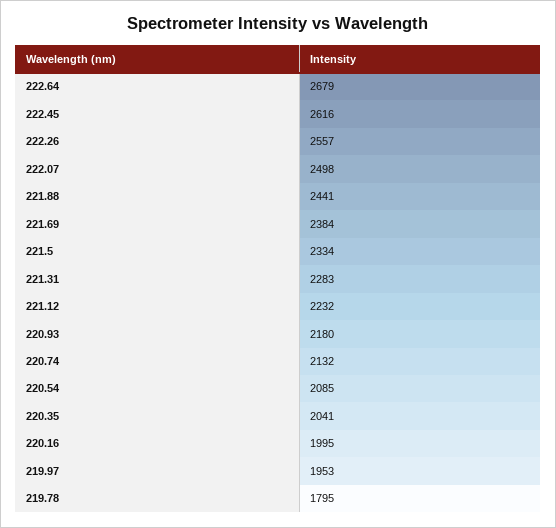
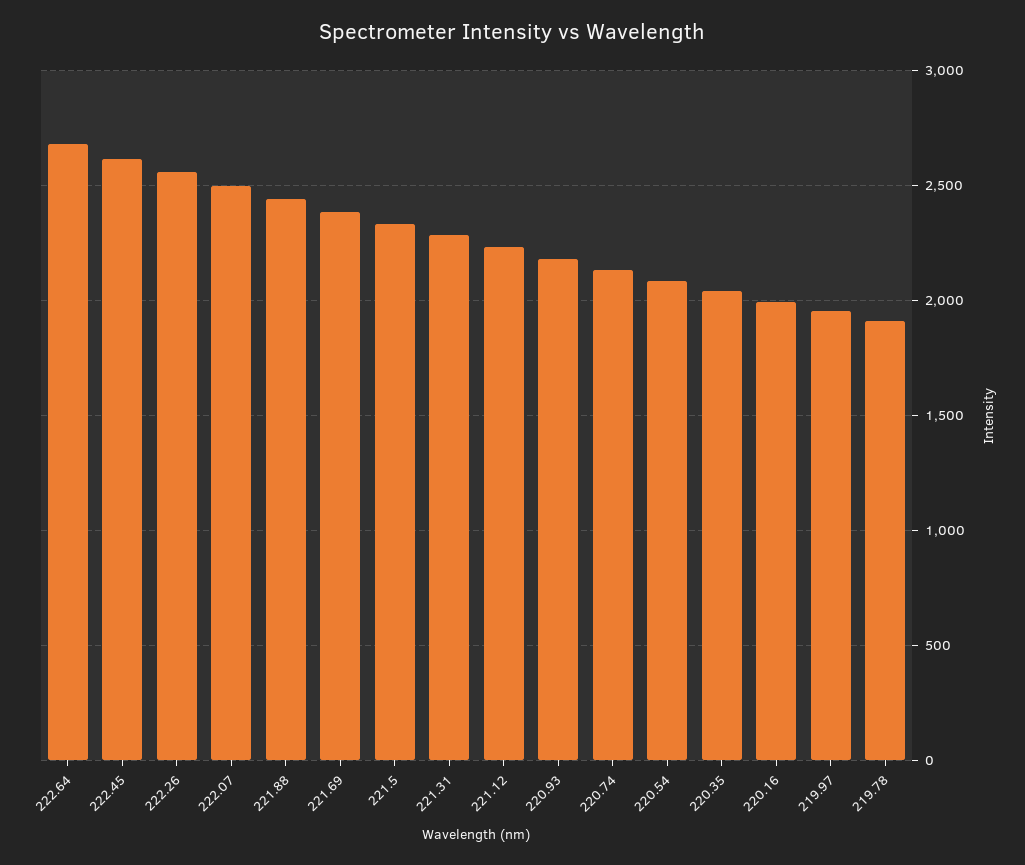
219.78: 1795 -> 1900

